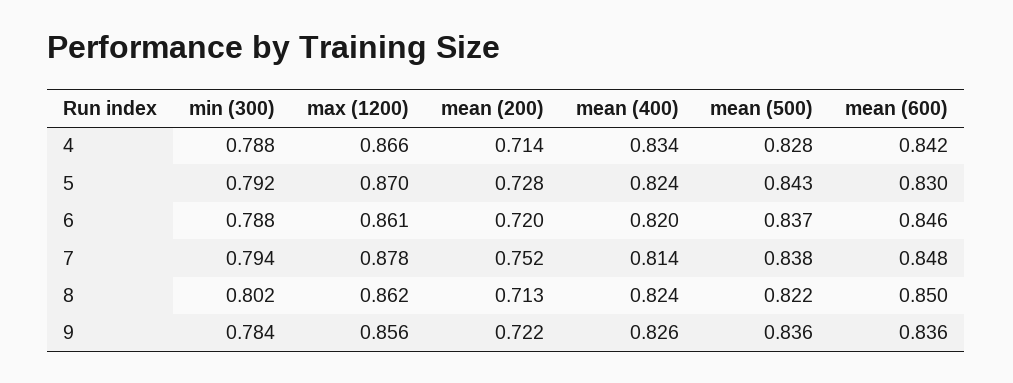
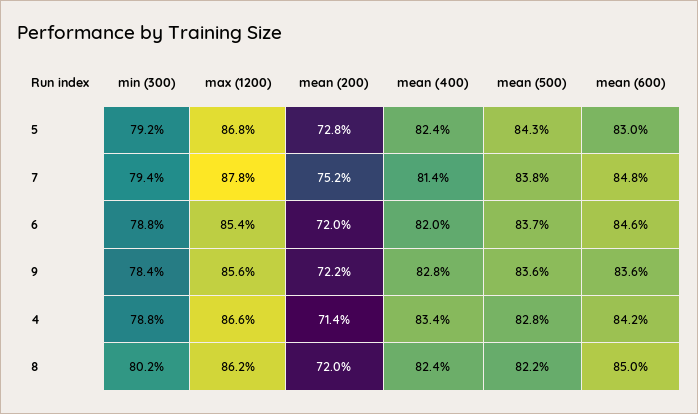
max (1200), 5: 0.87 -> 0.868
max (1200), 6: 0.861 -> 0.854
mean (200), 8: 0.713 -> 0.72
mean (400), 9: 0.826 -> 0.828

